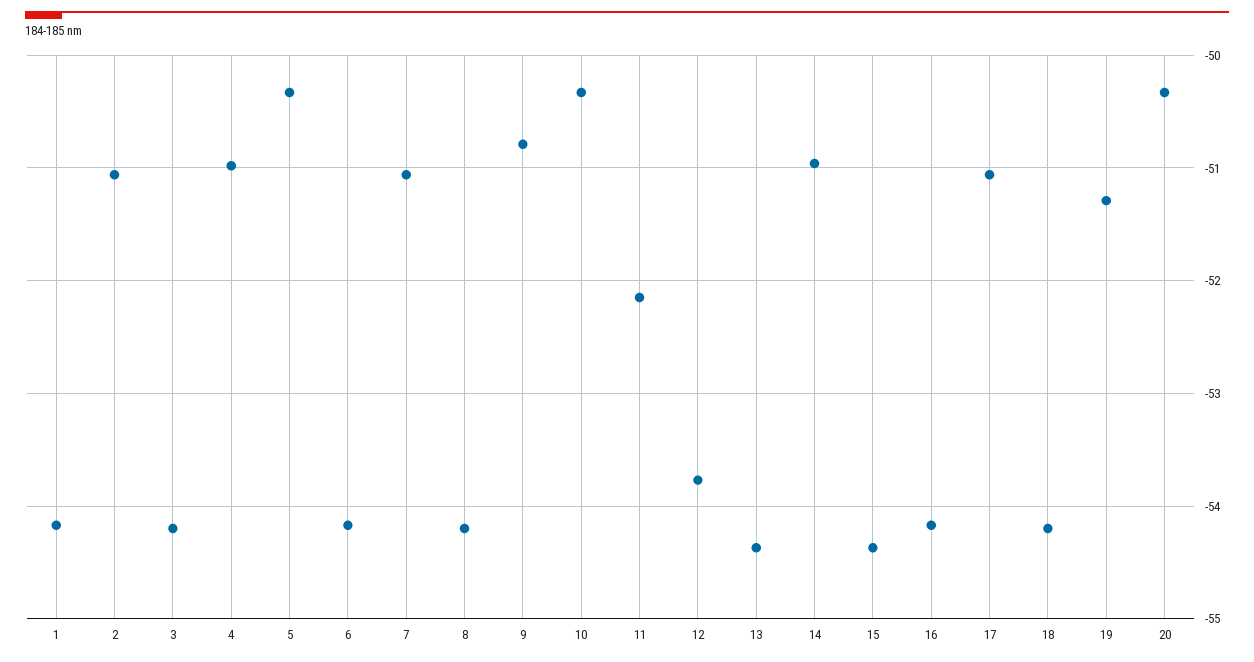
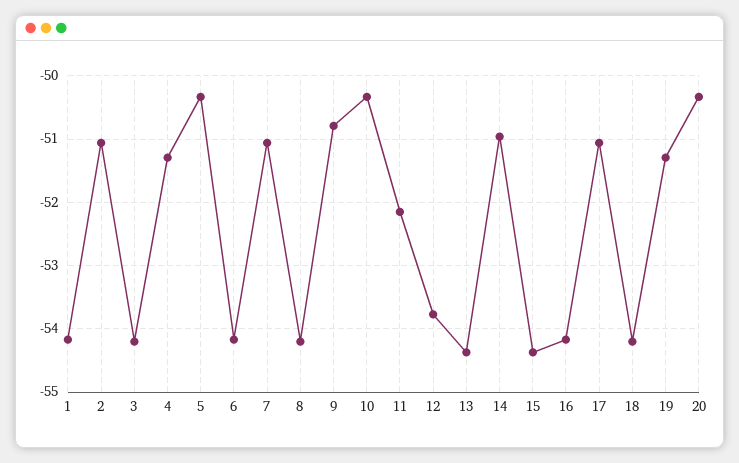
4: -51 -> -51.3

